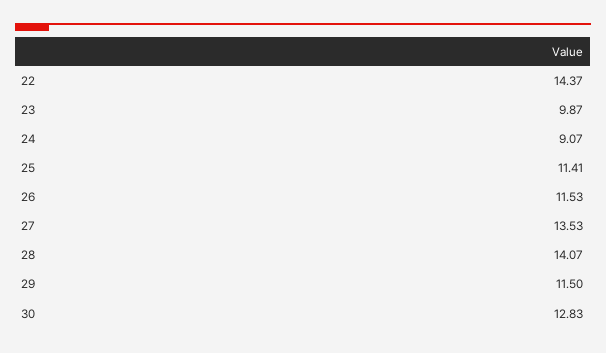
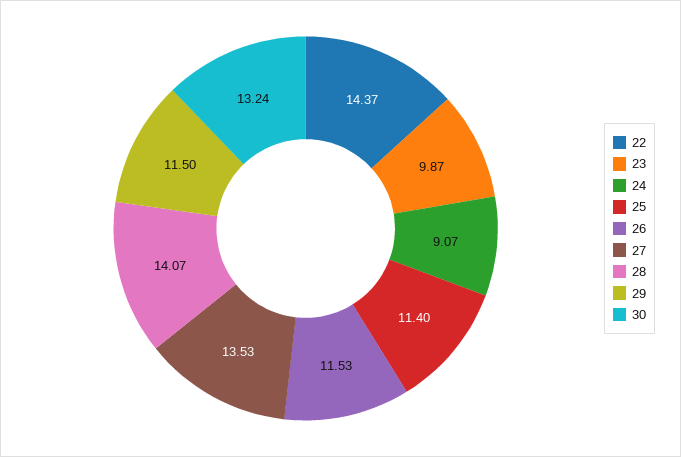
25: 11.41 -> 11.4
30: 12.83 -> 13.24

